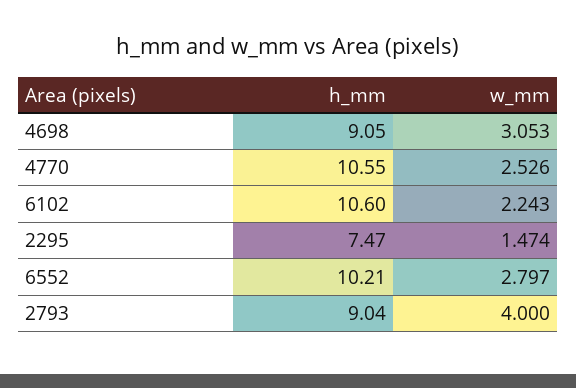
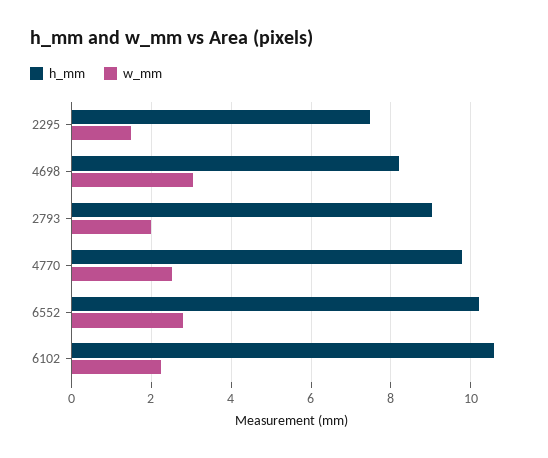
h_mm, 4698: 9.05 -> 8.2
h_mm, 4770: 10.55 -> 9.8
w_mm, 2793: 4 -> 2

